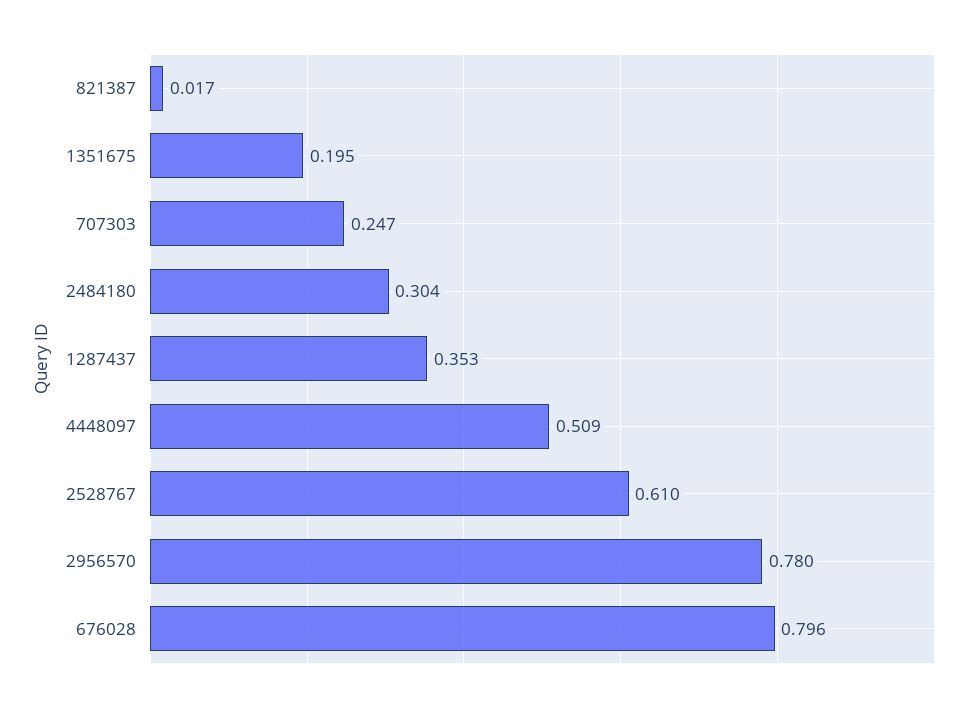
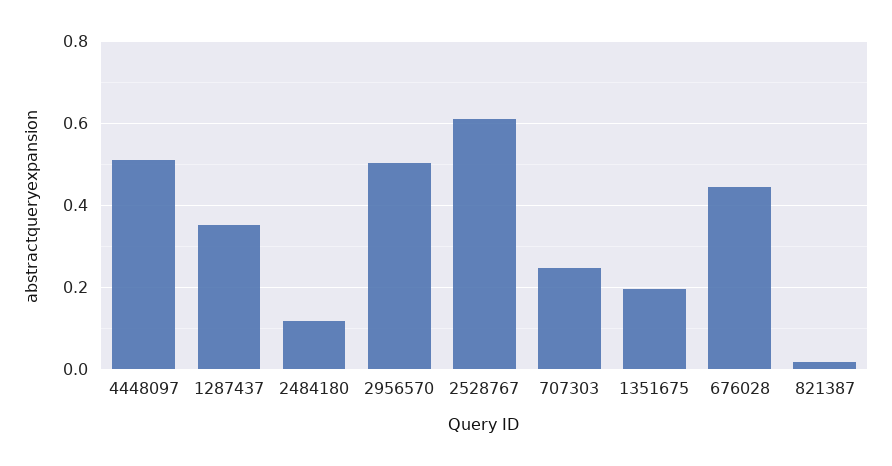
2484180: 0.304 -> 0.12
2956570: 0.78 -> 0.5
676028: 0.796 -> 0.44

